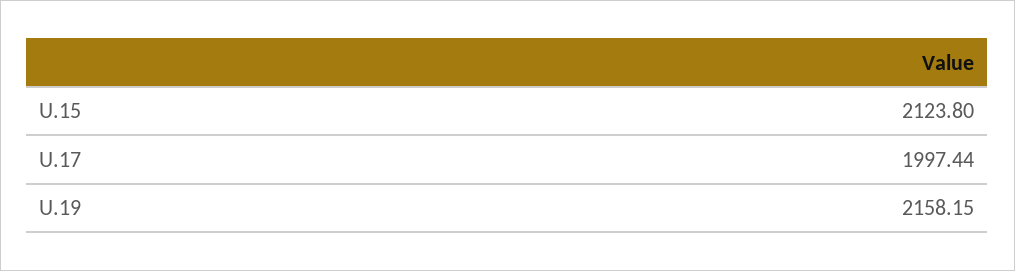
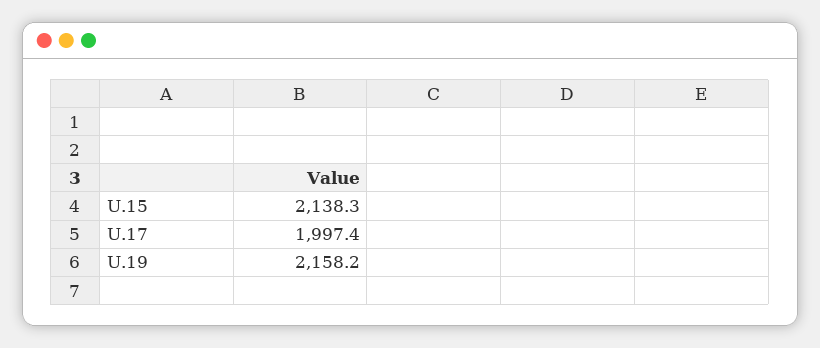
U.15: 2123.8 -> 2138.3

